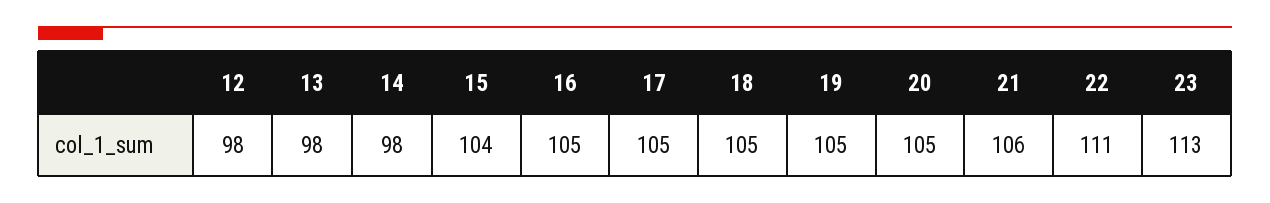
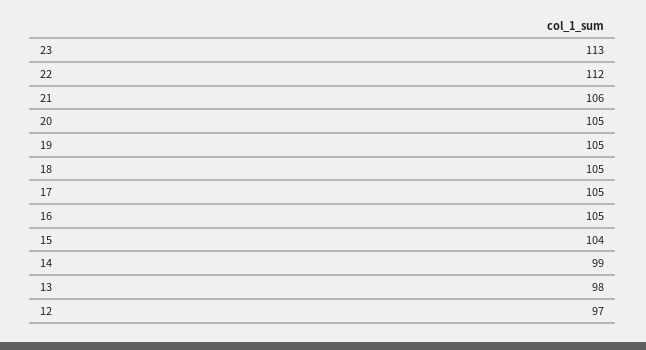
12: 98 -> 97
14: 98 -> 99
22: 111 -> 112

